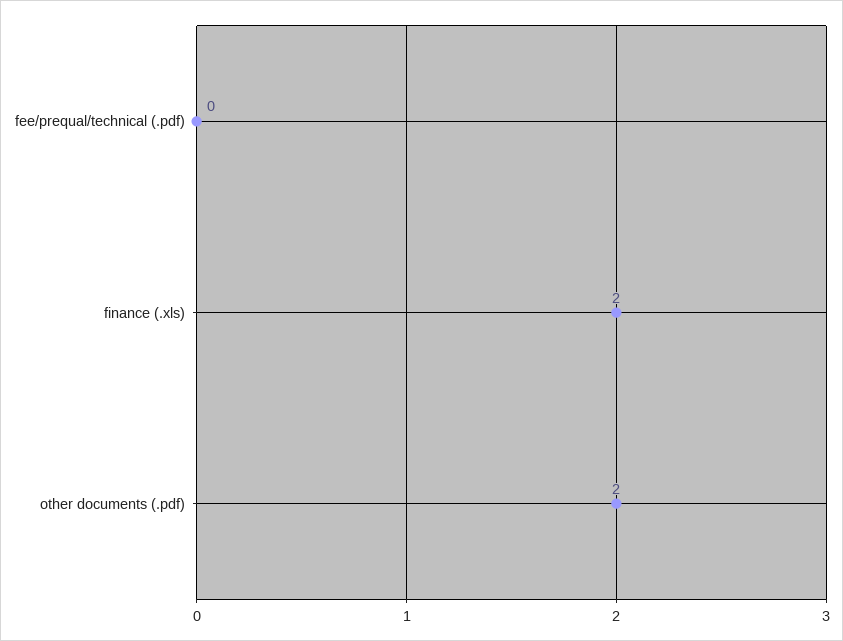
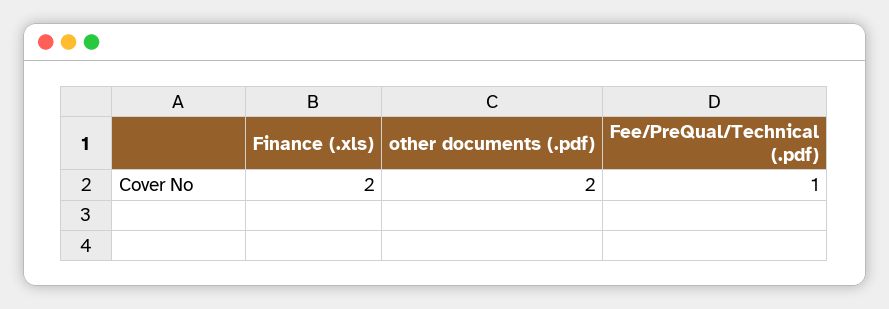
fee/prequal/technical (.pdf): 0 -> 1

